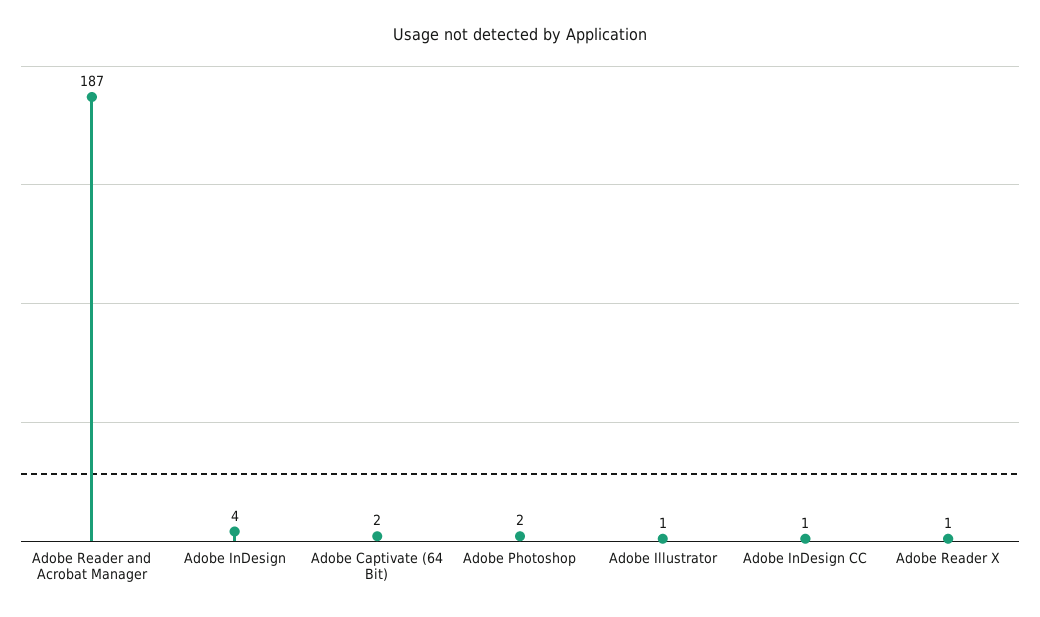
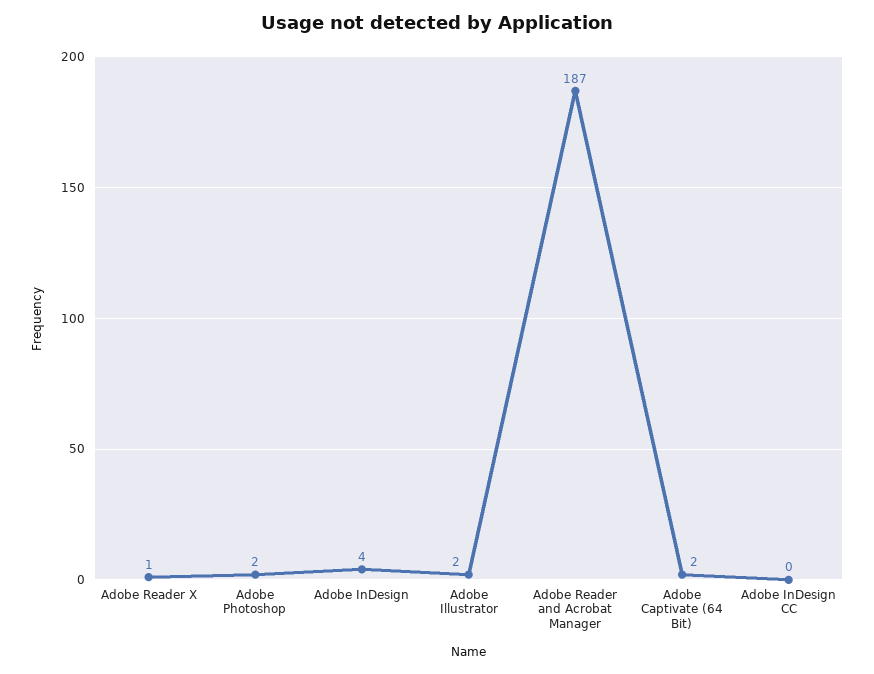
Adobe Illustrator: 1 -> 2
Adobe InDesign CC: 1 -> 0

